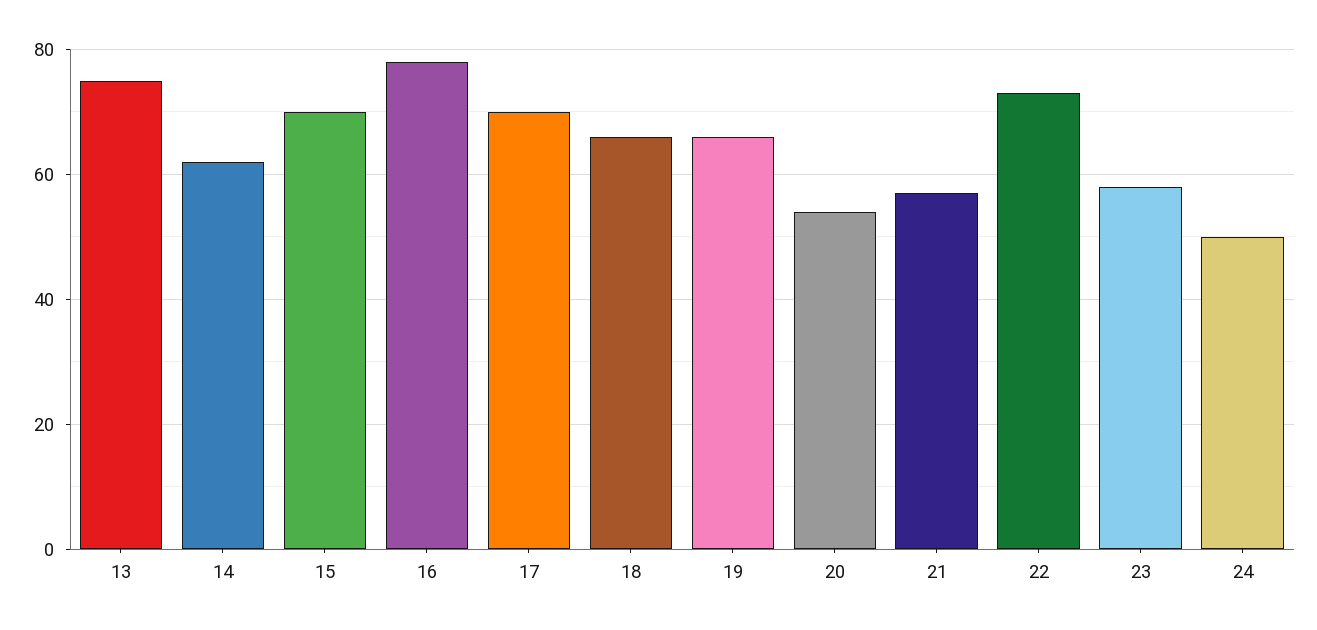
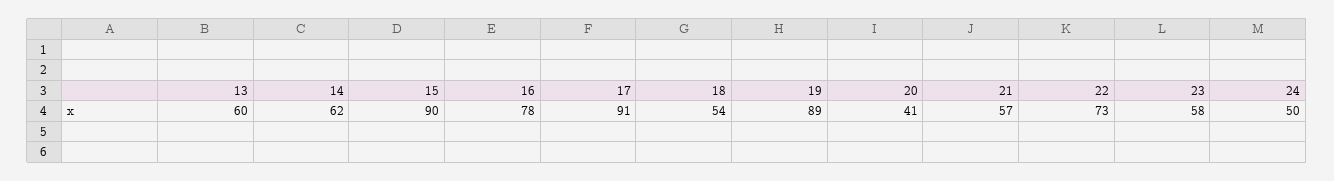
13: 75 -> 60
15: 70 -> 90
17: 70 -> 91
18: 65 -> 54
19: 65 -> 89
20: 55 -> 41

